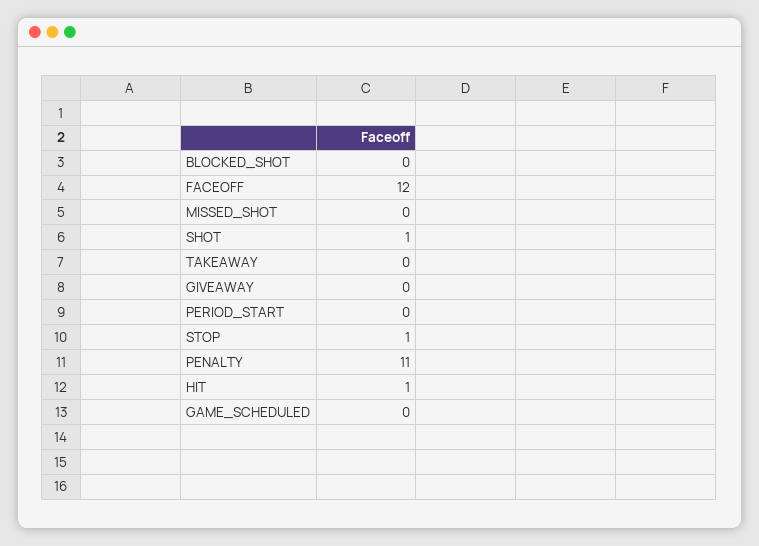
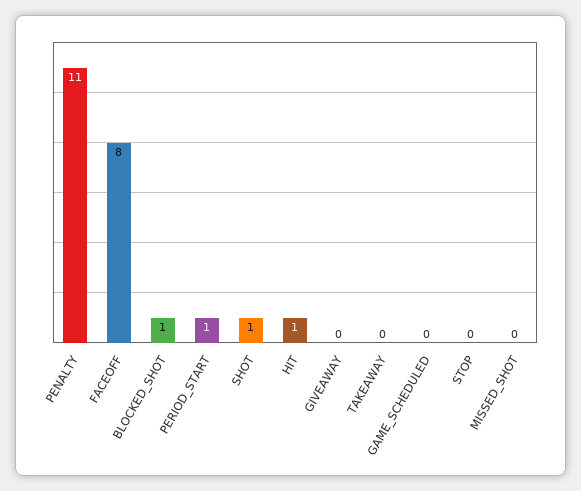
BLOCKED_SHOT: 0 -> 1
FACEOFF: 12 -> 8
PERIOD_START: 0 -> 1
STOP: 1 -> 0

